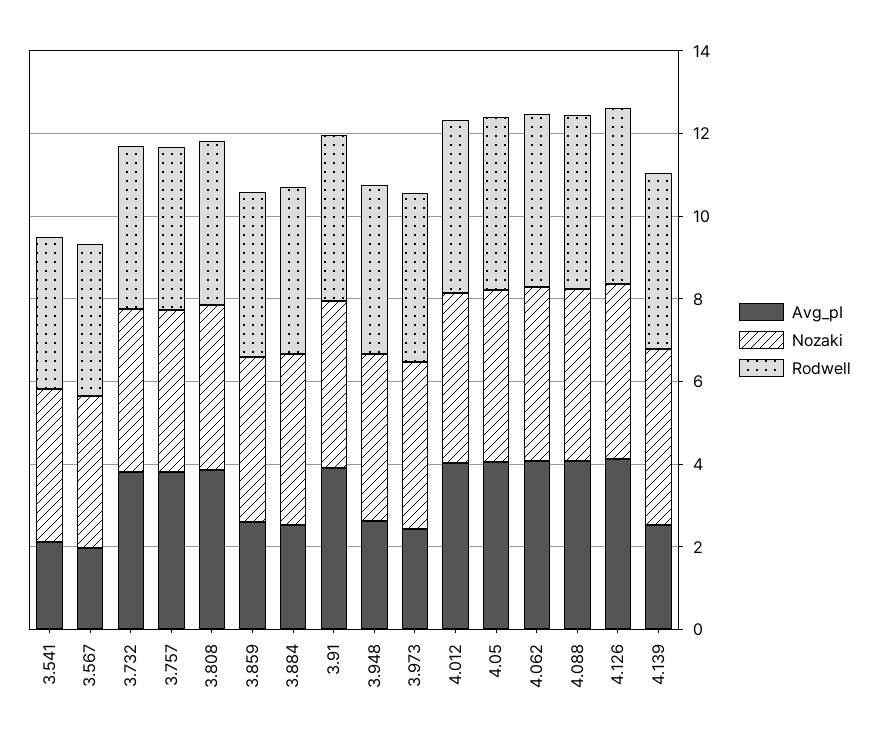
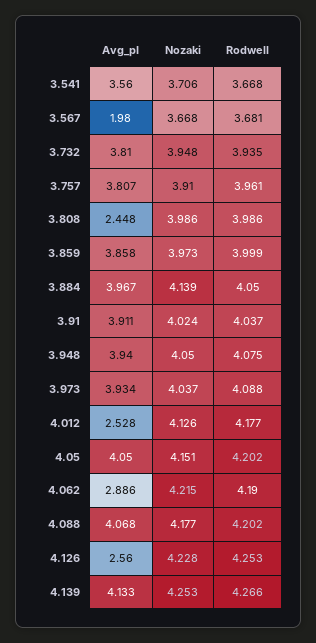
Avg_pI, 3.541: 2 -> 3.56
Avg_pI, 3.808: 4 -> 2.448
Avg_pI, 3.859: 2.5 -> 3.858
Avg_pI, 3.884: 2.5 -> 3.967
Avg_pI, 3.948: 2.5 -> 3.94
Avg_pI, 3.973: 2.5 -> 3.934
Avg_pI, 4.012: 4 -> 2.528
Avg_pI, 4.062: 4 -> 2.886
Avg_pI, 4.126: 4 -> 2.56
Avg_pI, 4.139: 2.5 -> 4.133

